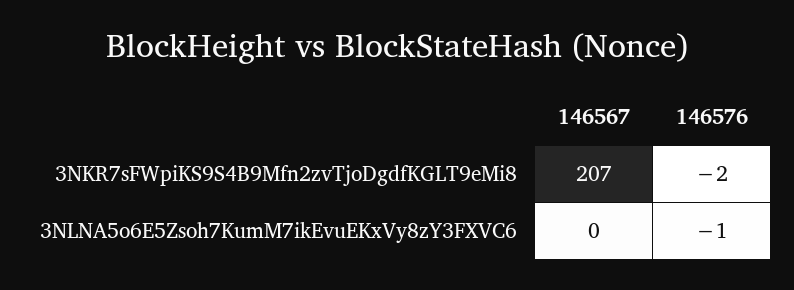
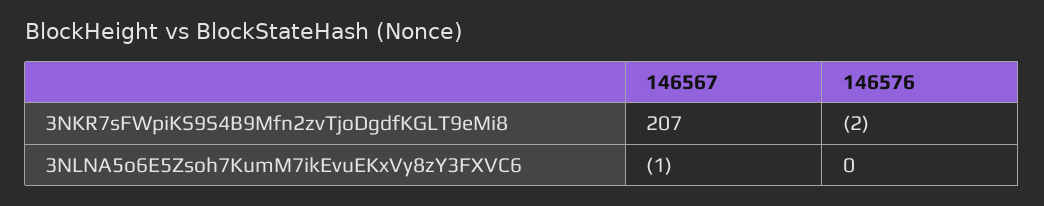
146567, 3NLNA5o6E5Zsoh7KumM7ikEvuEKxVy8zY3FXVC6: 0 -> -1
146576, 3NLNA5o6E5Zsoh7KumM7ikEvuEKxVy8zY3FXVC6: -1 -> 0

